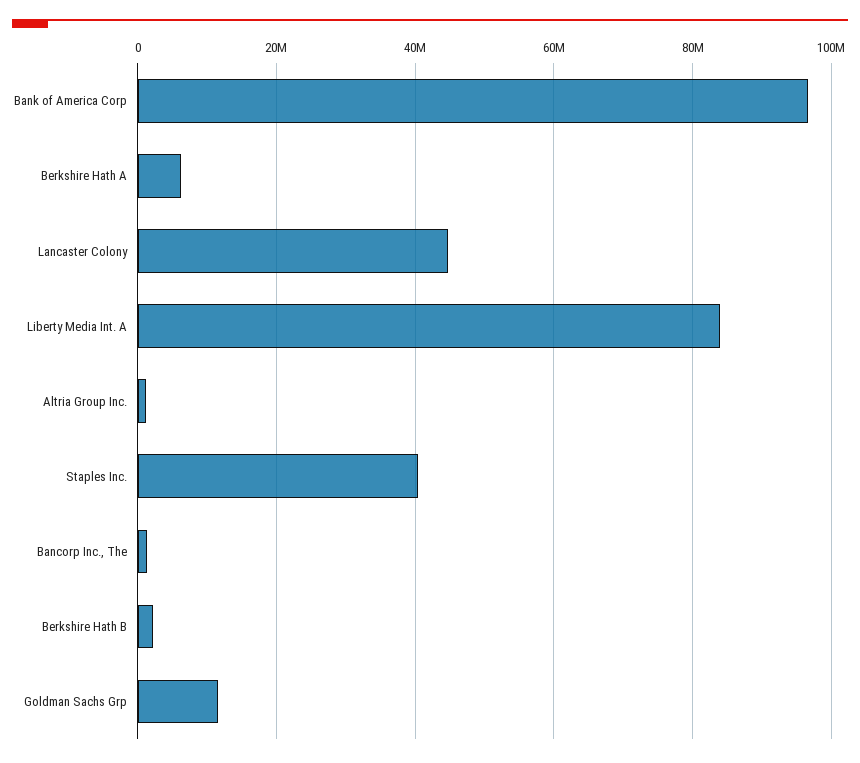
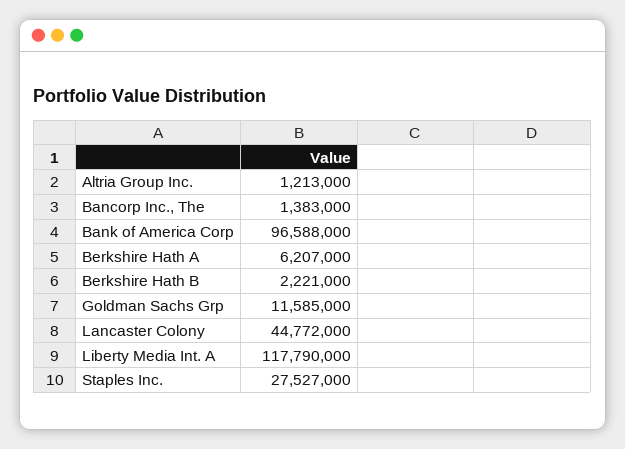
Liberty Media Int. A: 84000000 -> 117790000
Staples Inc.: 40000000 -> 27527000

